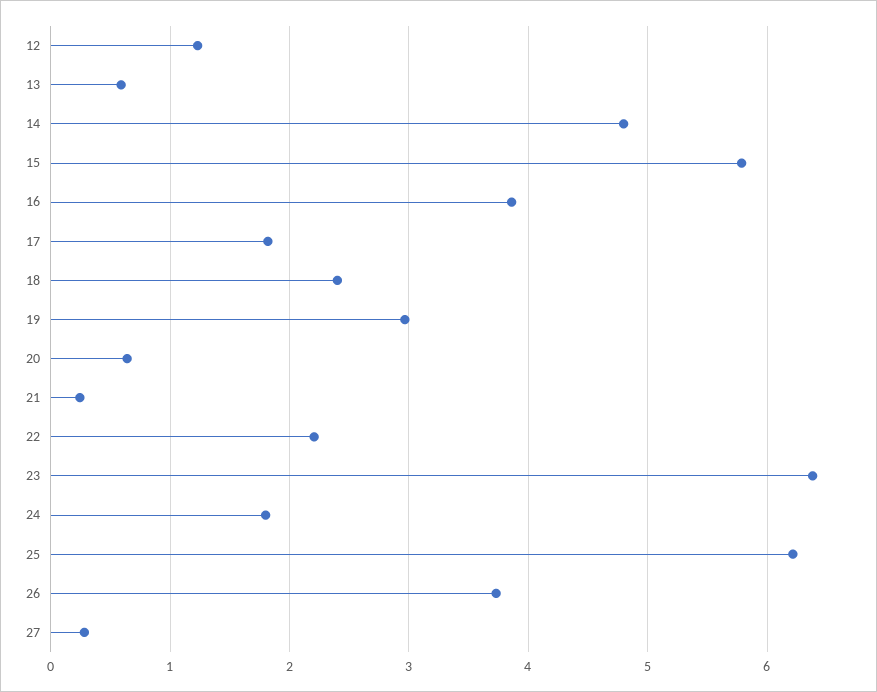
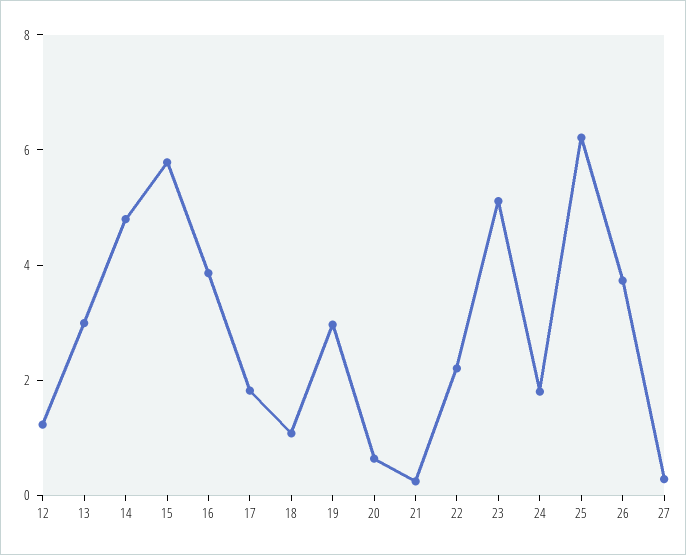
13: 0.6 -> 3
18: 2.4 -> 1
23: 6.4 -> 5

